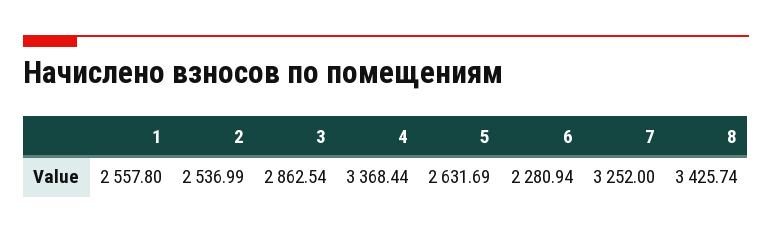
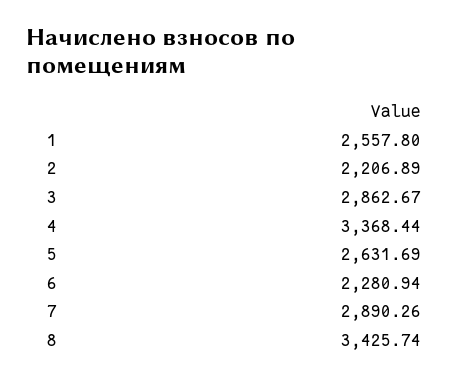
2: 2536.99 -> 2206.89
3: 2862.54 -> 2862.67
7: 3252 -> 2890.26

